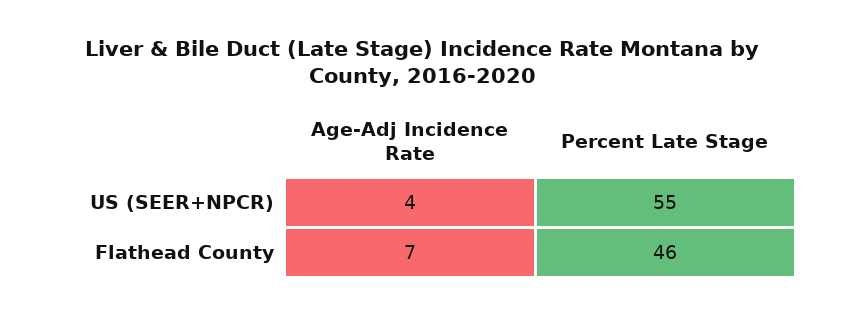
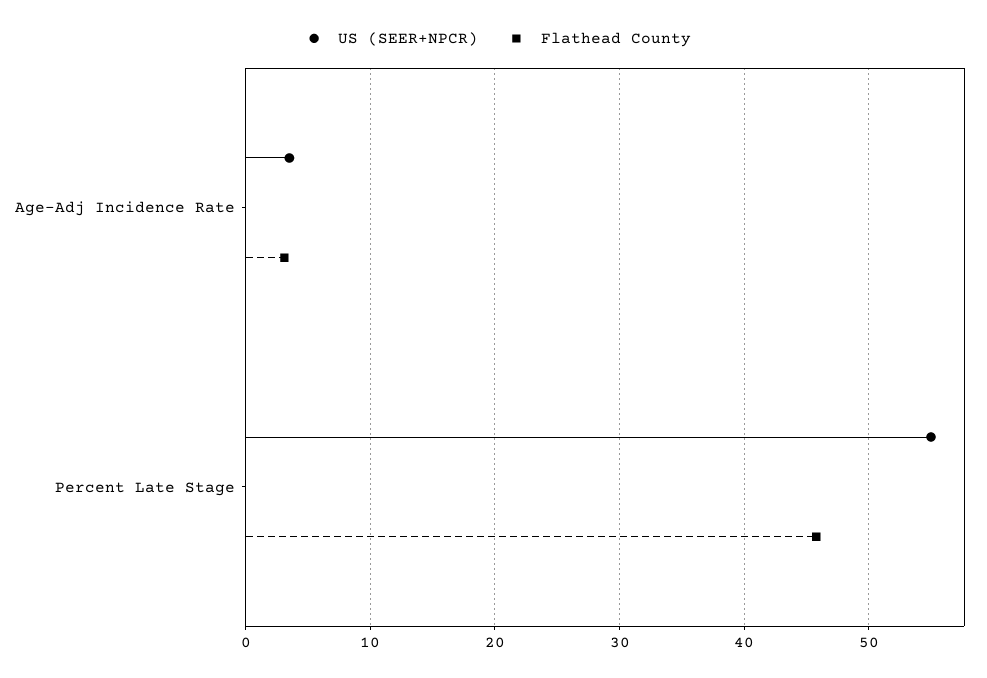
Flathead County, Age-Adj Incidence Rate: 7 -> 3

